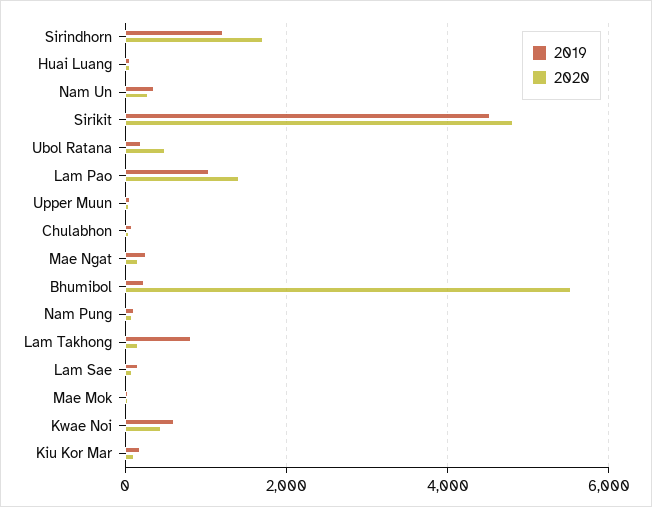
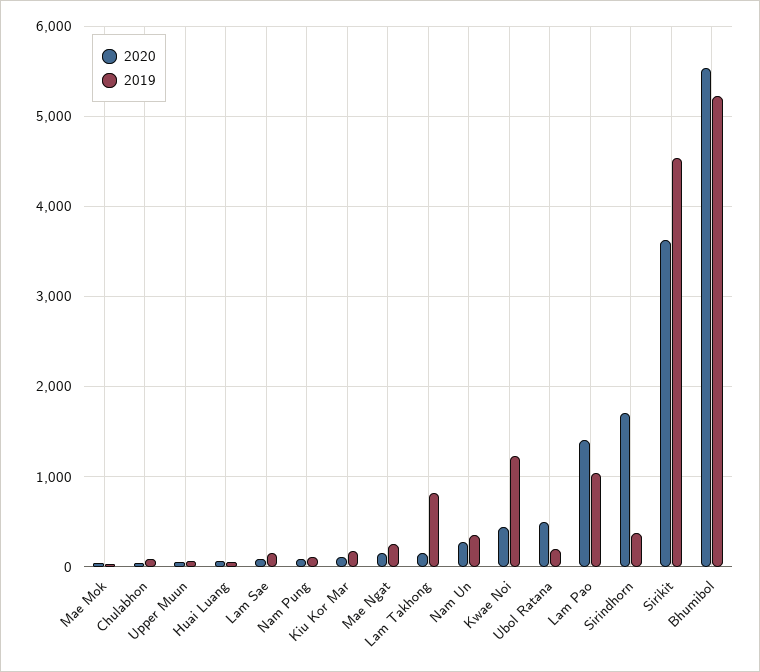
2019, Sirindhorn: 1200 -> 400
2020, Sirikit: 4800 -> 3600
2019, Bhumibol: 200 -> 5200
2019, Kwae Noi: 600 -> 1200

